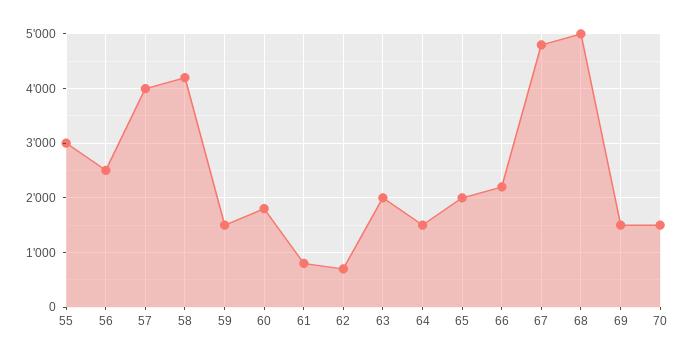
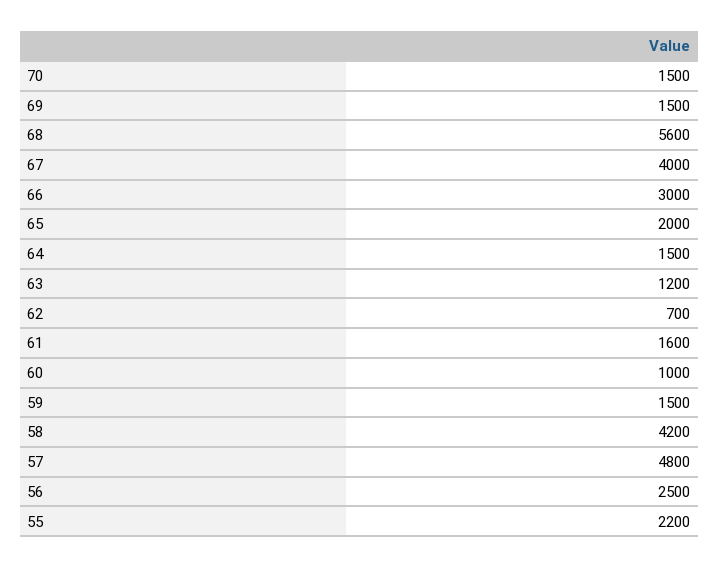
55: 3000 -> 2200
57: 4000 -> 4800
60: 1800 -> 1000
61: 800 -> 1600
63: 2000 -> 1200
66: 2200 -> 3000
67: 4800 -> 4000
68: 5000 -> 5600

